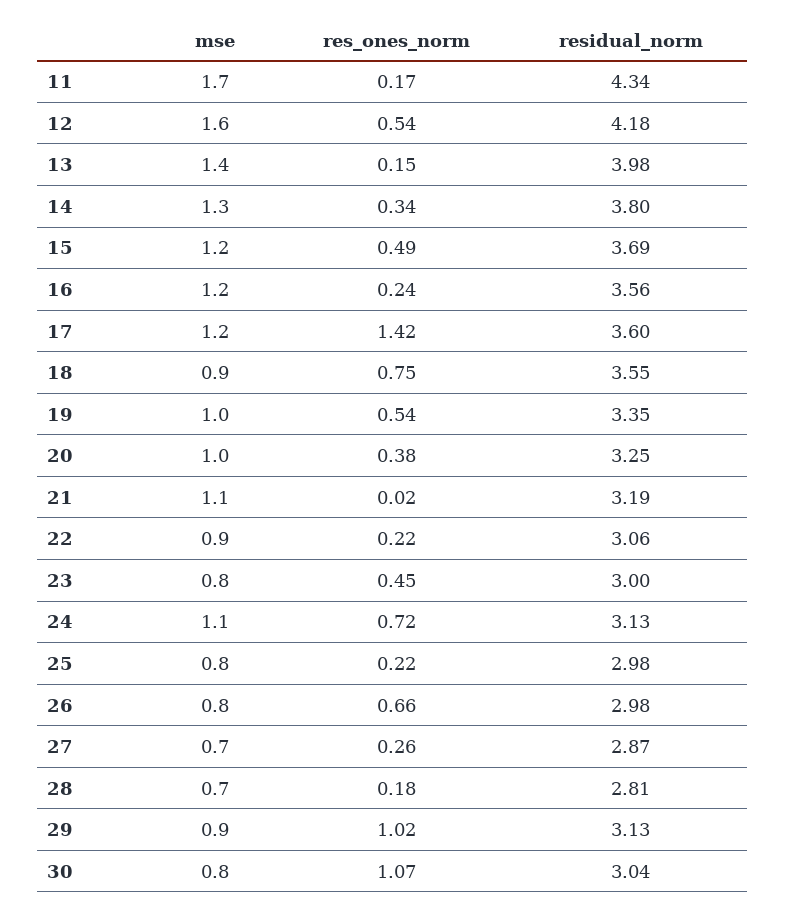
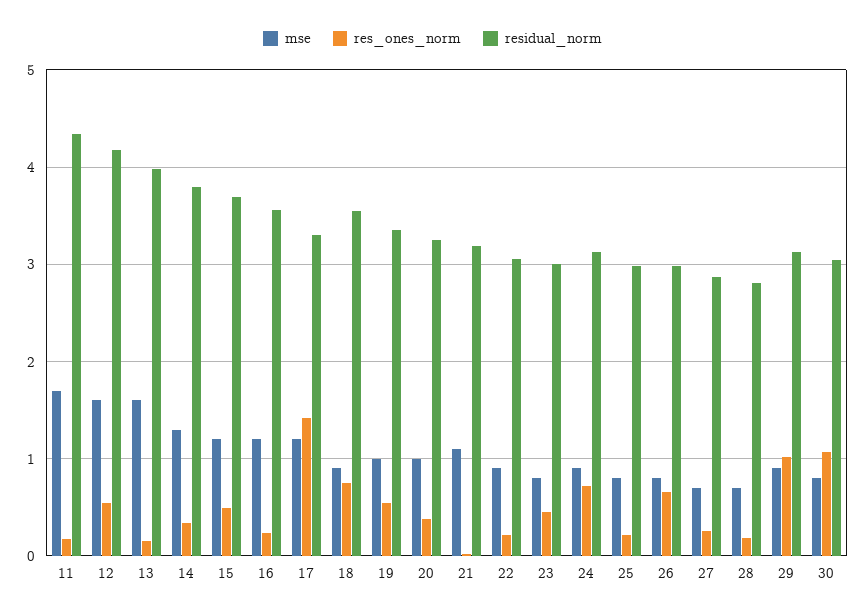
mse, 13: 1.4 -> 1.6
residual_norm, 17: 3.6 -> 3.3
mse, 24: 1.1 -> 0.9

